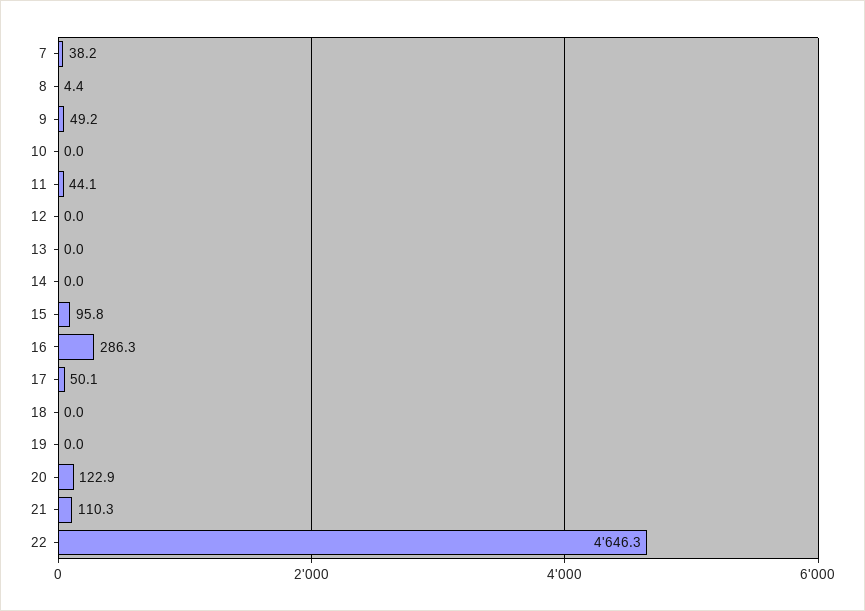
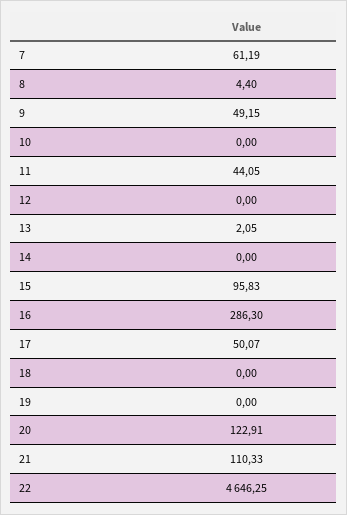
7: 38.2 -> 61.19
13: 0 -> 2.05

